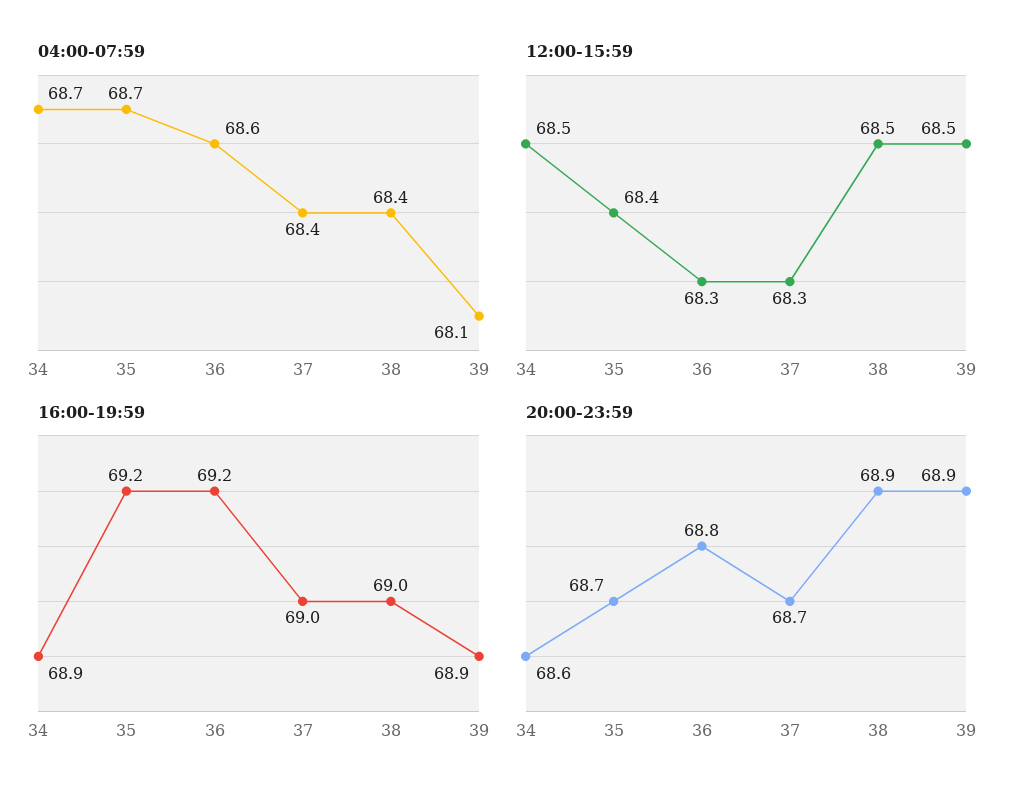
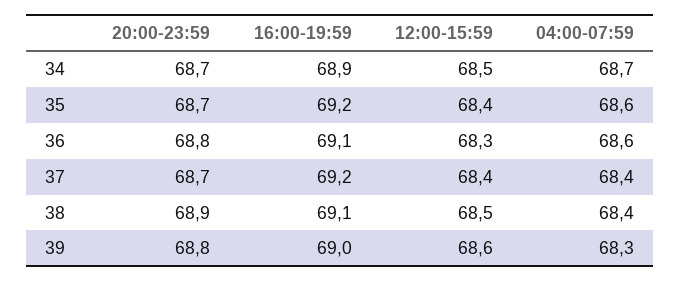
04:00-07:59, 35: 68.7 -> 68.6
04:00-07:59, 39: 68.1 -> 68.3
12:00-15:59, 37: 68.3 -> 68.4
12:00-15:59, 39: 68.5 -> 68.6
16:00-19:59, 36: 69.2 -> 69.1
16:00-19:59, 37: 69 -> 69.2
16:00-19:59, 38: 69 -> 69.1
16:00-19:59, 39: 68.9 -> 69
20:00-23:59, 34: 68.6 -> 68.7
20:00-23:59, 39: 68.9 -> 68.8

